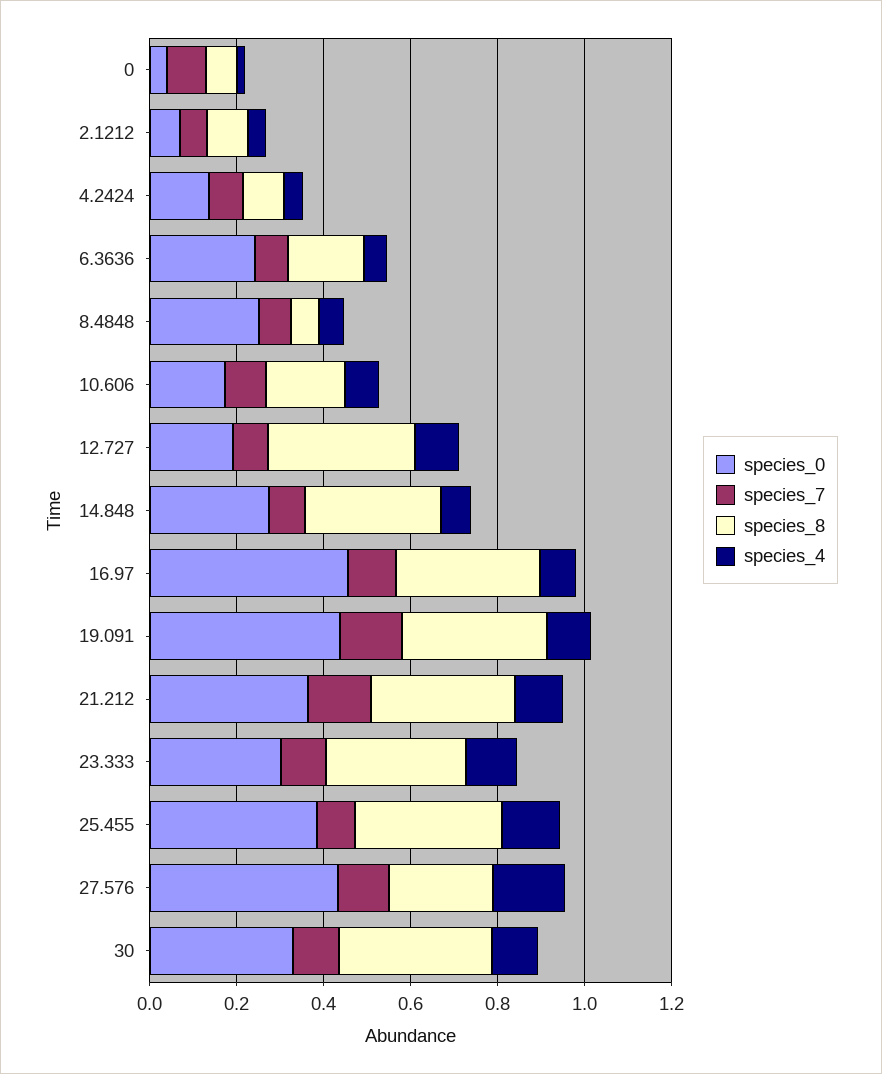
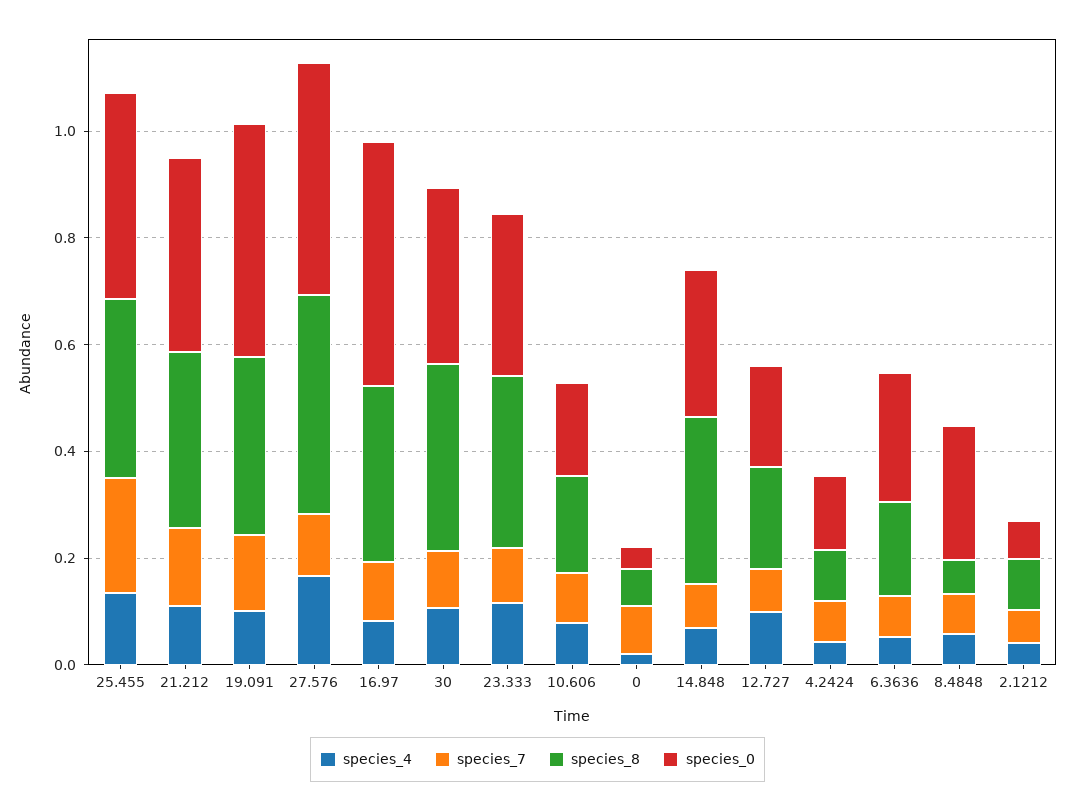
species_8, 12.727: 0.35 -> 0.2
species_7, 25.455: 0.1 -> 0.2
species_8, 27.576: 0.25 -> 0.4

